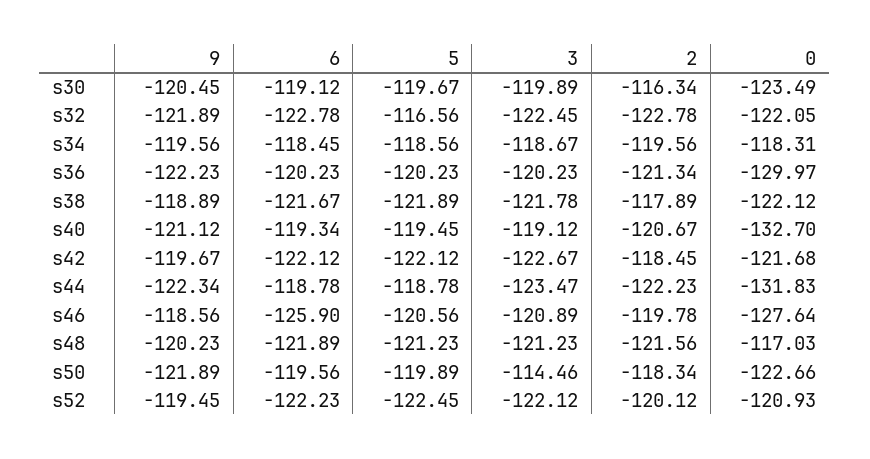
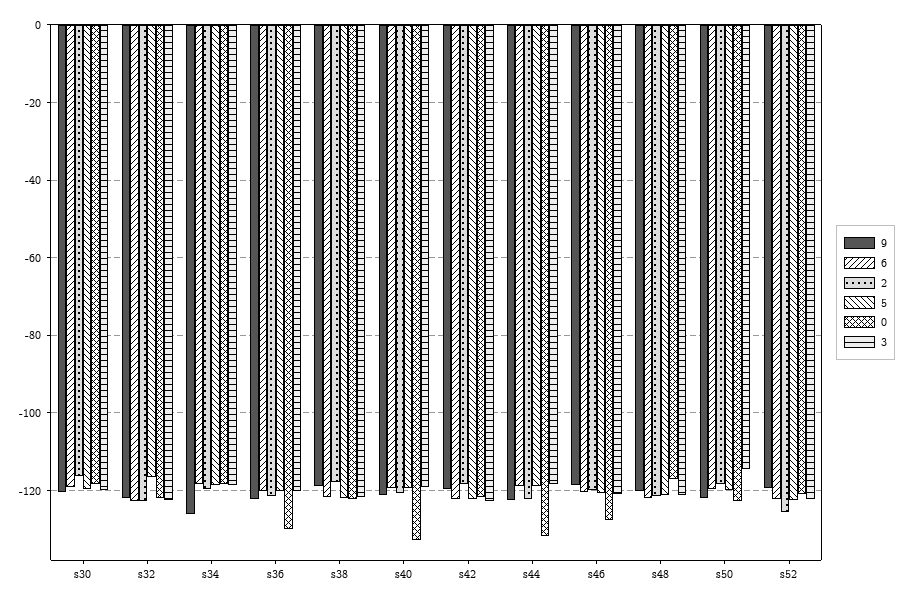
0, s30: -123.49 -> -118
9, s34: -119.56 -> -126
3, s44: -123.47 -> -118
6, s46: -125.9 -> -120
2, s52: -120.12 -> -126

